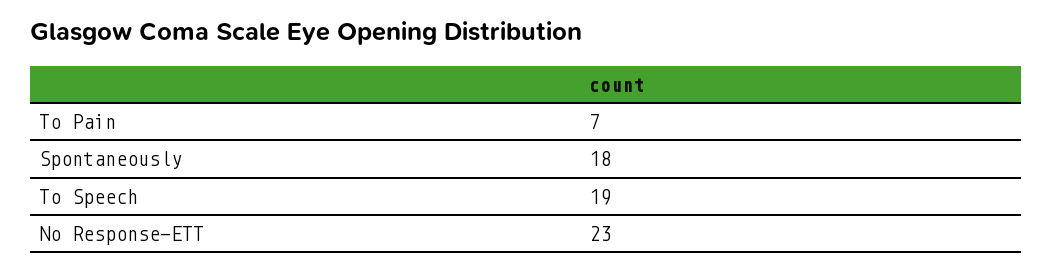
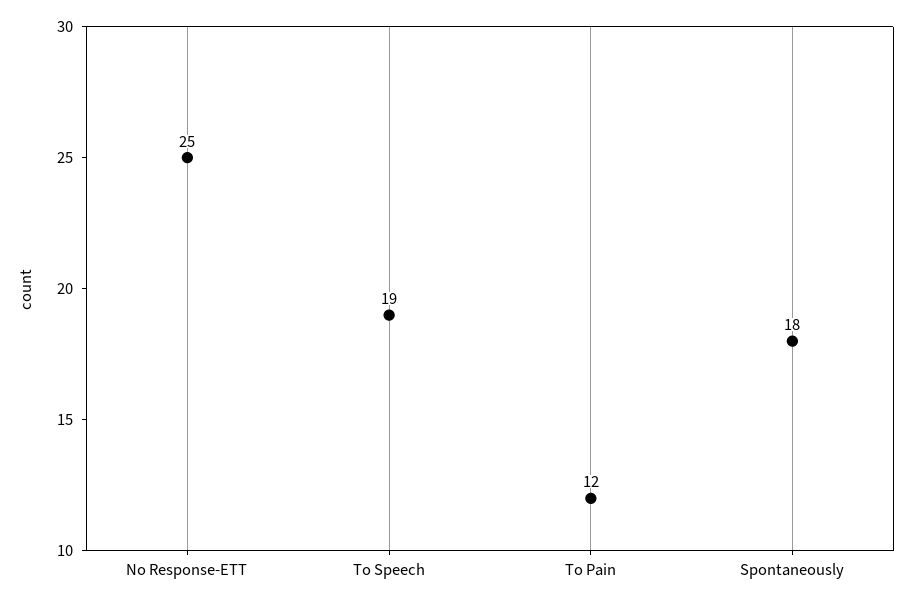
To Pain: 7 -> 12
No Response-ETT: 23 -> 25

